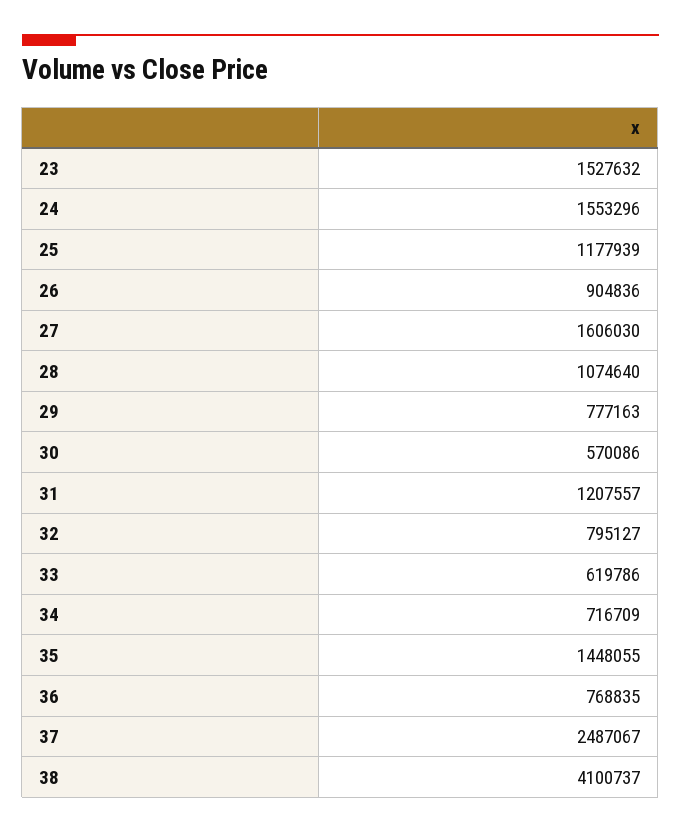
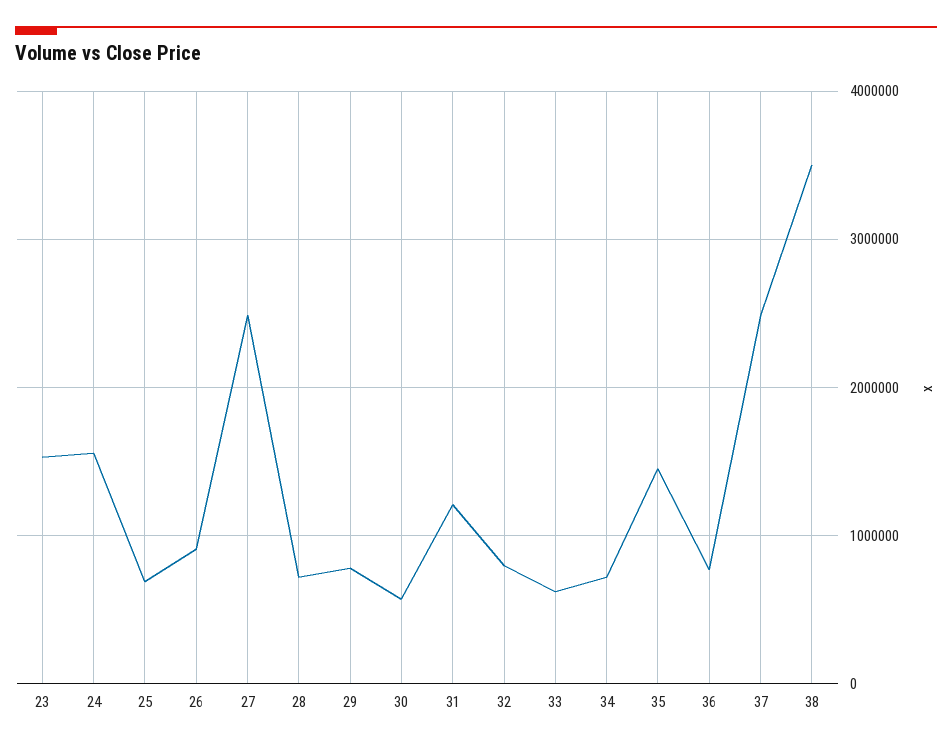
25: 1177939 -> 700000
27: 1606030 -> 2500000
28: 1074640 -> 700000
38: 4100737 -> 3500000

